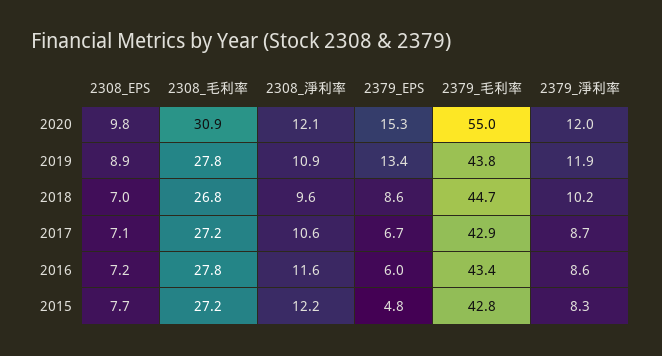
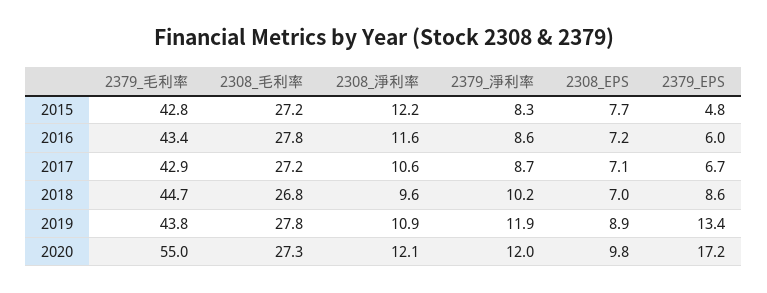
2308_毛利率, 2020: 30.9 -> 27.3
2379_EPS, 2020: 15.3 -> 17.2

